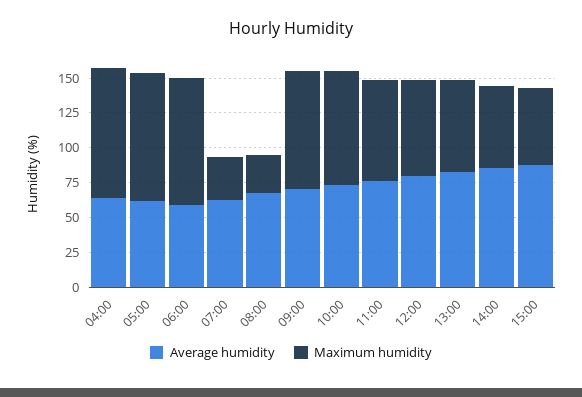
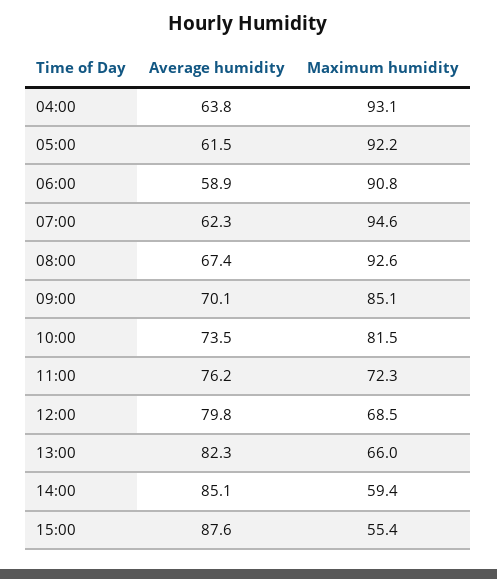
Maximum humidity, 07:00: 25 -> 94.6
Maximum humidity, 08:00: 25 -> 92.6

